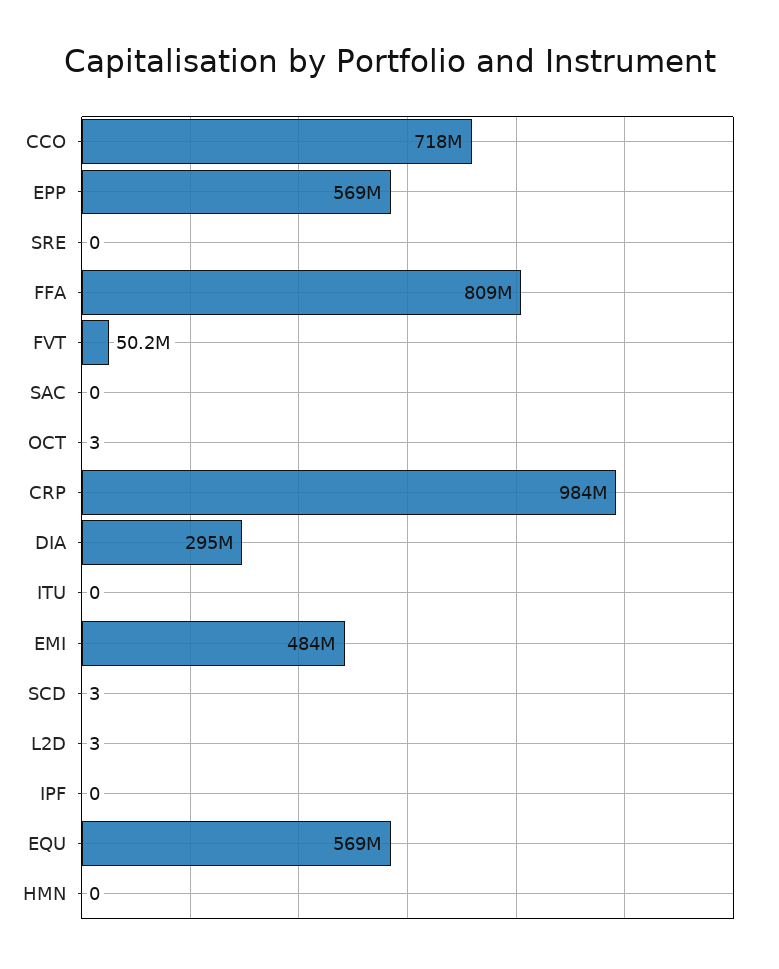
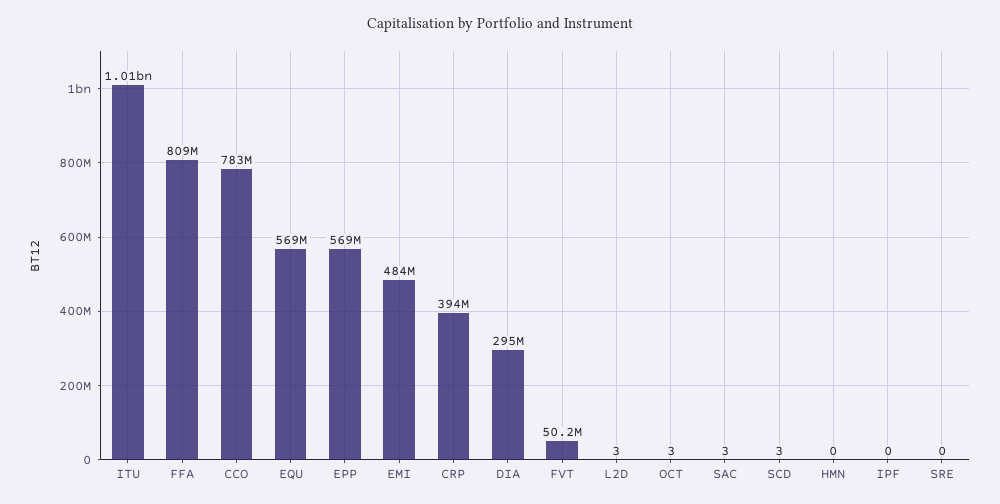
CCO: 718000000 -> 783000000
SAC: 0 -> 3
CRP: 984000000 -> 394000000
ITU: 0 -> 1010000000

